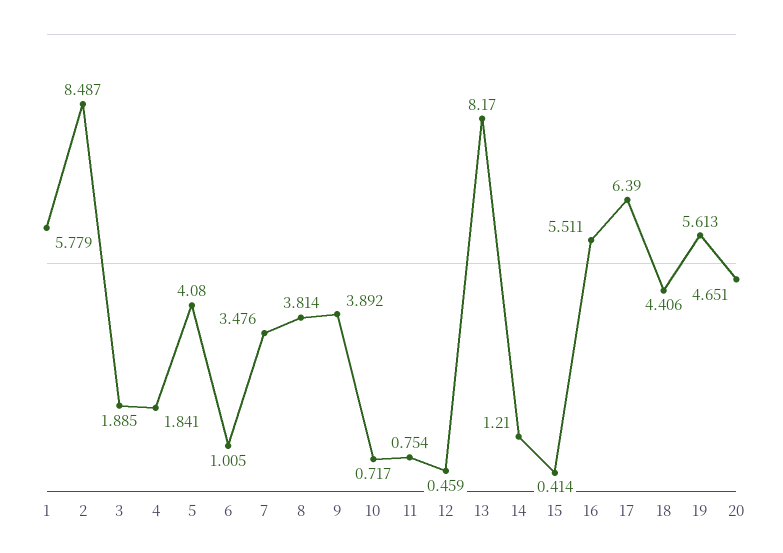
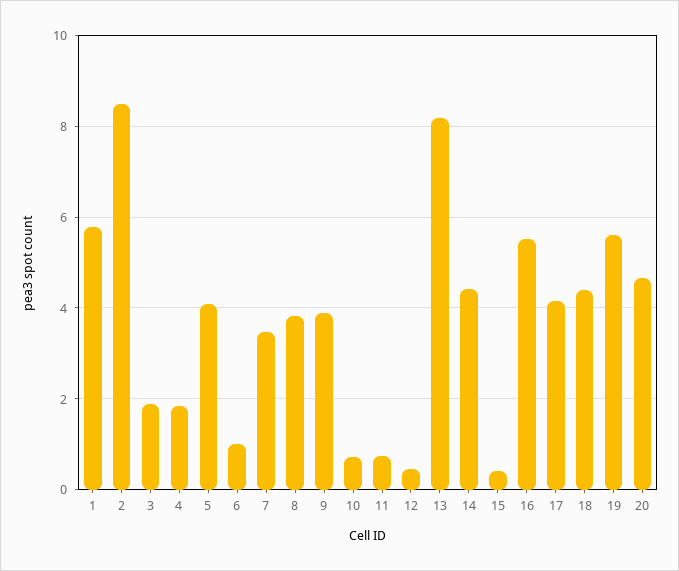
14: 1.21 -> 4.4
17: 6.39 -> 4.2

